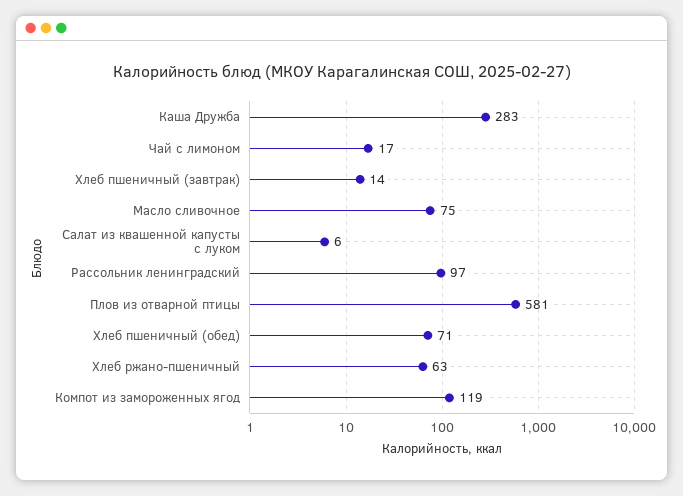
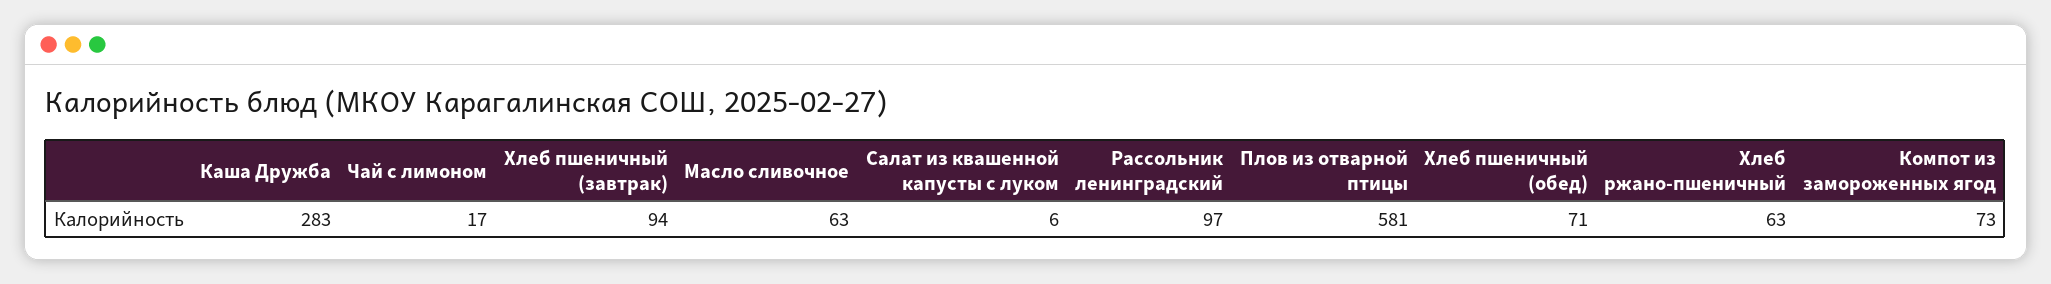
Хлеб пшеничный (завтрак): 14 -> 94
Масло сливочное: 75 -> 63
Компот из замороженных ягод: 119 -> 73

